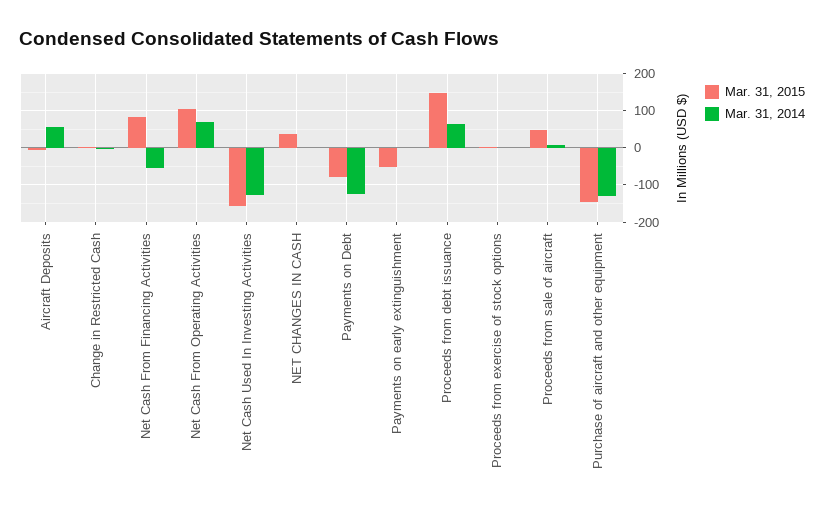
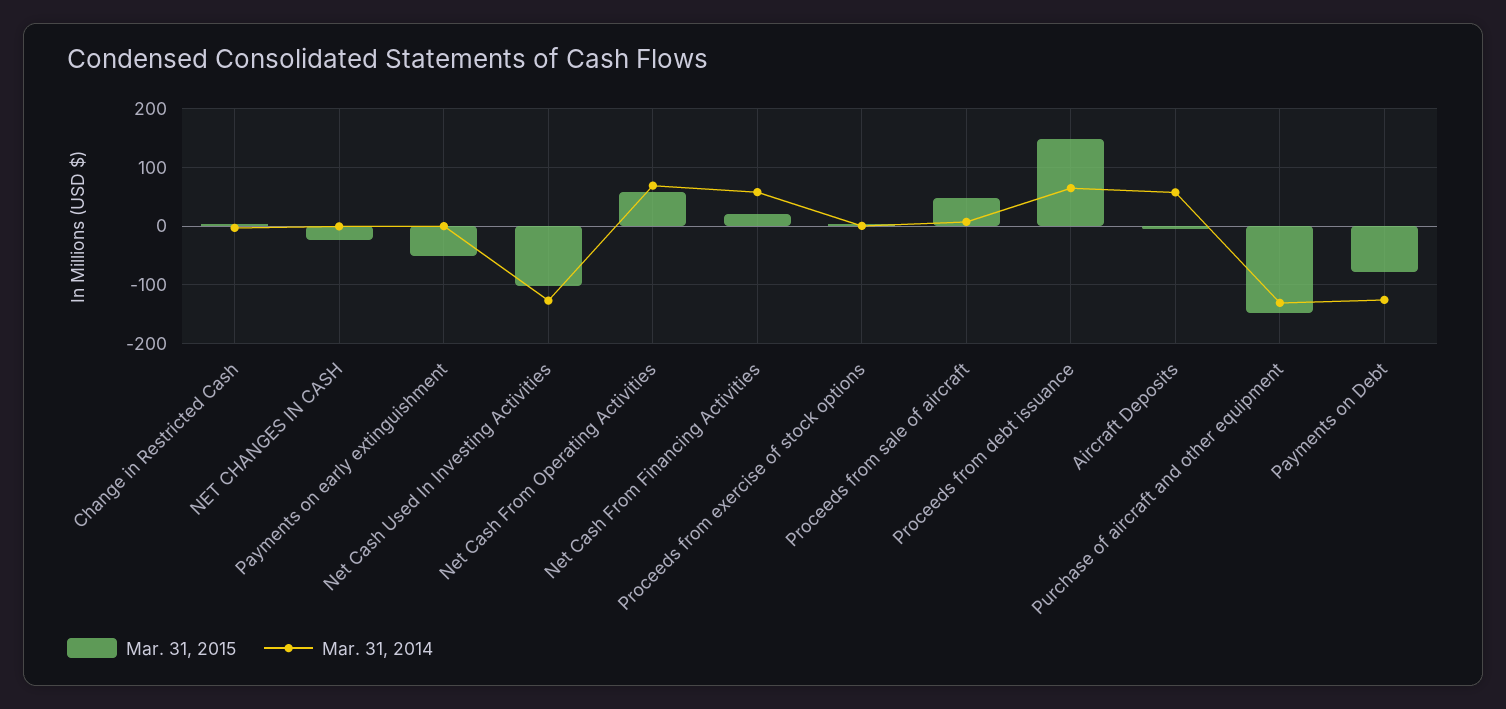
Mar. 31, 2015, Net Cash From Financing Activities: 80 -> 20
Mar. 31, 2014, Net Cash From Financing Activities: -60 -> 60
Mar. 31, 2015, Net Cash From Operating Activities: 100 -> 60
Mar. 31, 2015, Net Cash Used In Investing Activities: -160 -> -100
Mar. 31, 2015, NET CHANGES IN CASH: 40 -> -20

